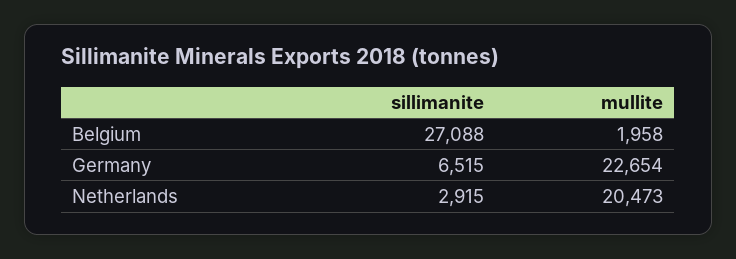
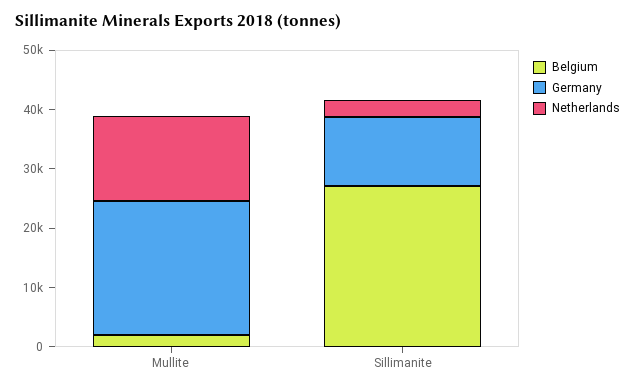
Germany, sillimanite: 6515 -> 12000
Netherlands, mullite: 20473 -> 14000

